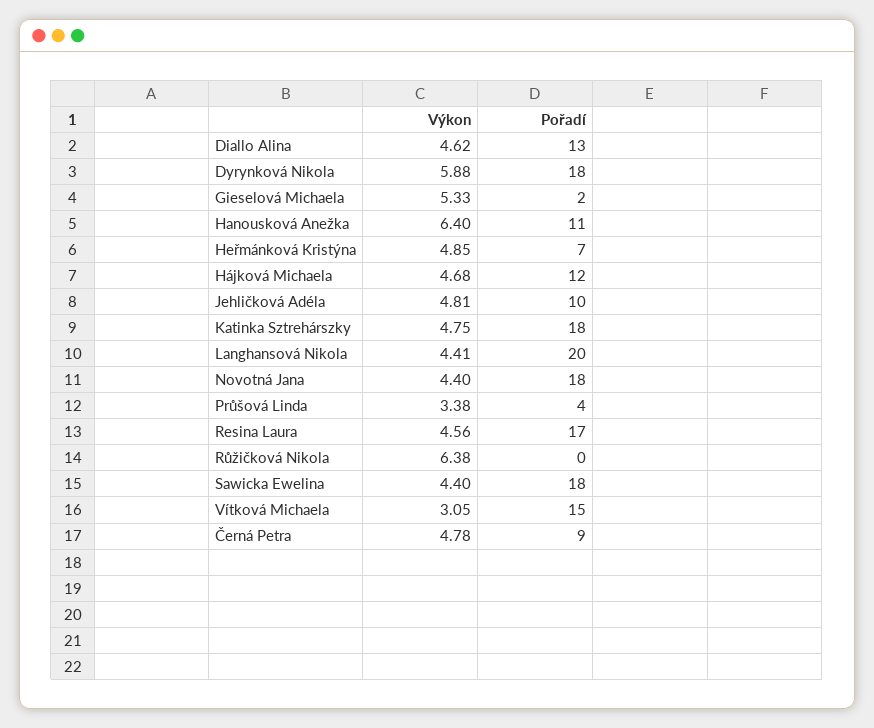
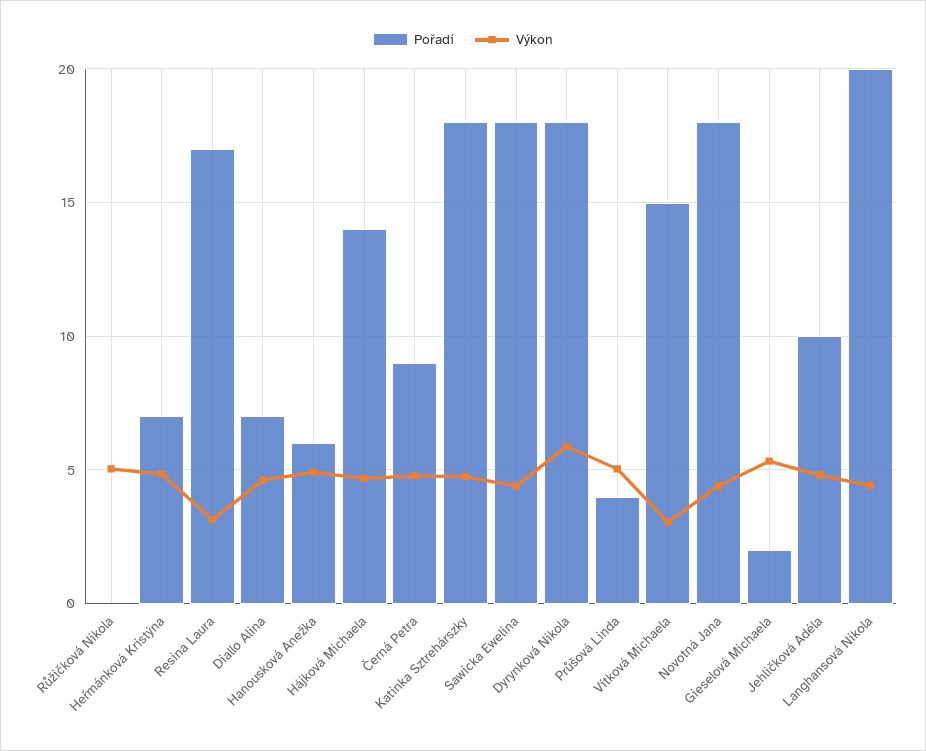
Pořadí, Diallo Alina: 13 -> 7
Výkon, Hanousková Anežka: 6.4 -> 5
Pořadí, Hanousková Anežka: 11 -> 6
Pořadí, Hájková Michaela: 12 -> 14
Výkon, Průšová Linda: 3.38 -> 5
Výkon, Resina Laura: 4.56 -> 3
Výkon, Růžičková Nikola: 6.38 -> 5

